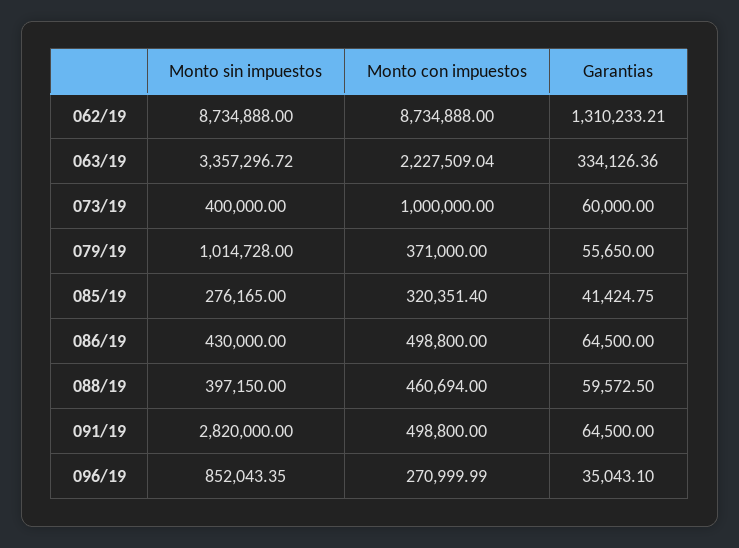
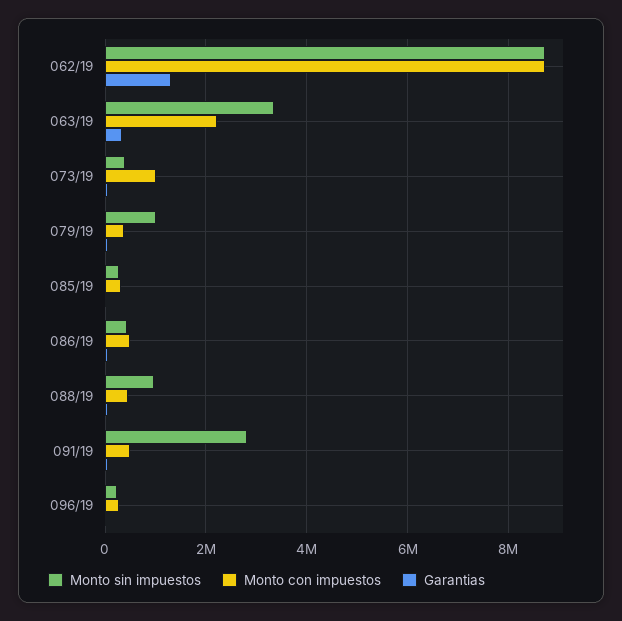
Monto sin impuestos, 088/19: 397150 -> 1000000
Monto sin impuestos, 096/19: 852043.35 -> 200000

